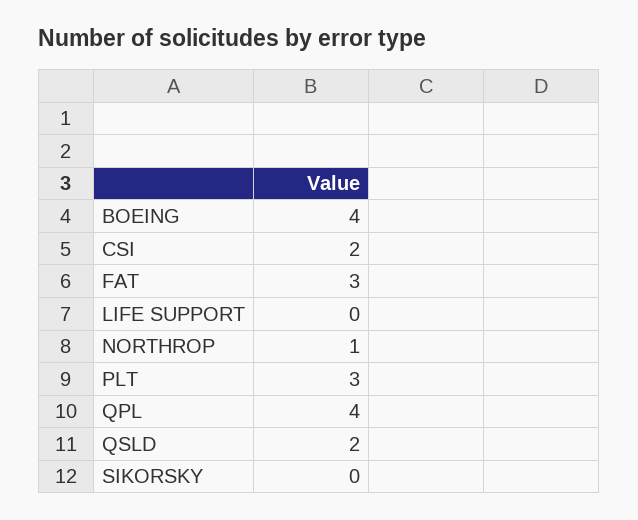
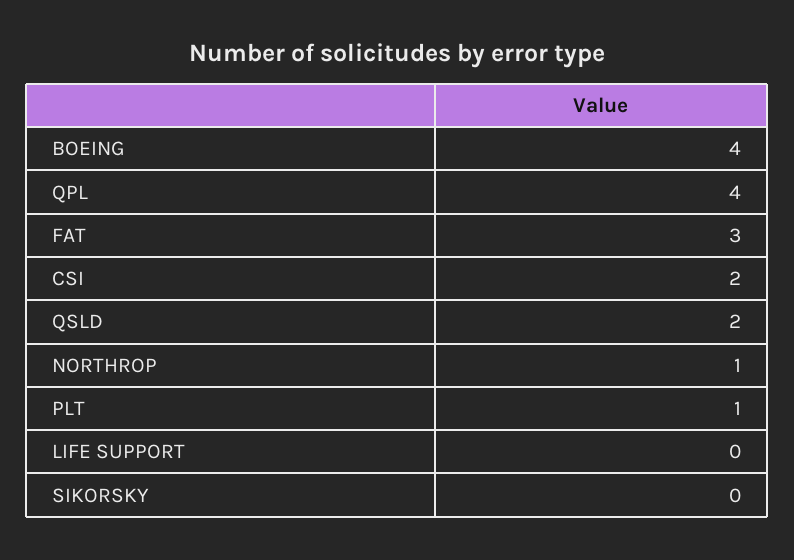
PLT: 3 -> 1

